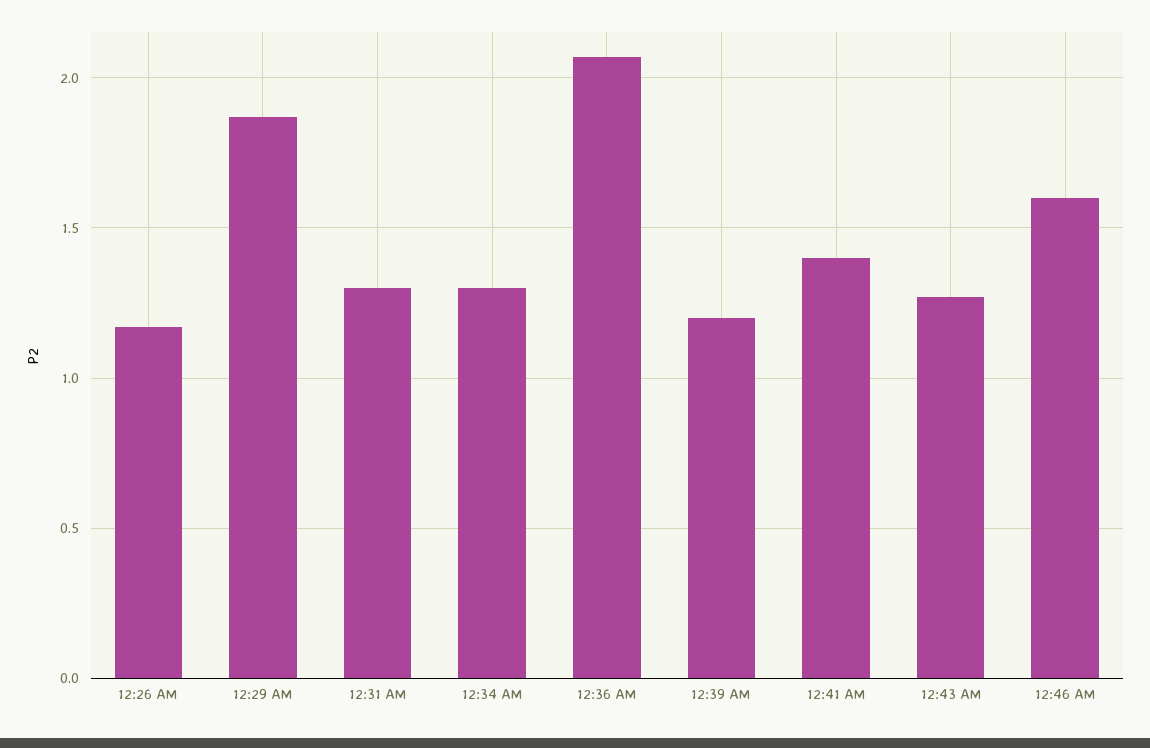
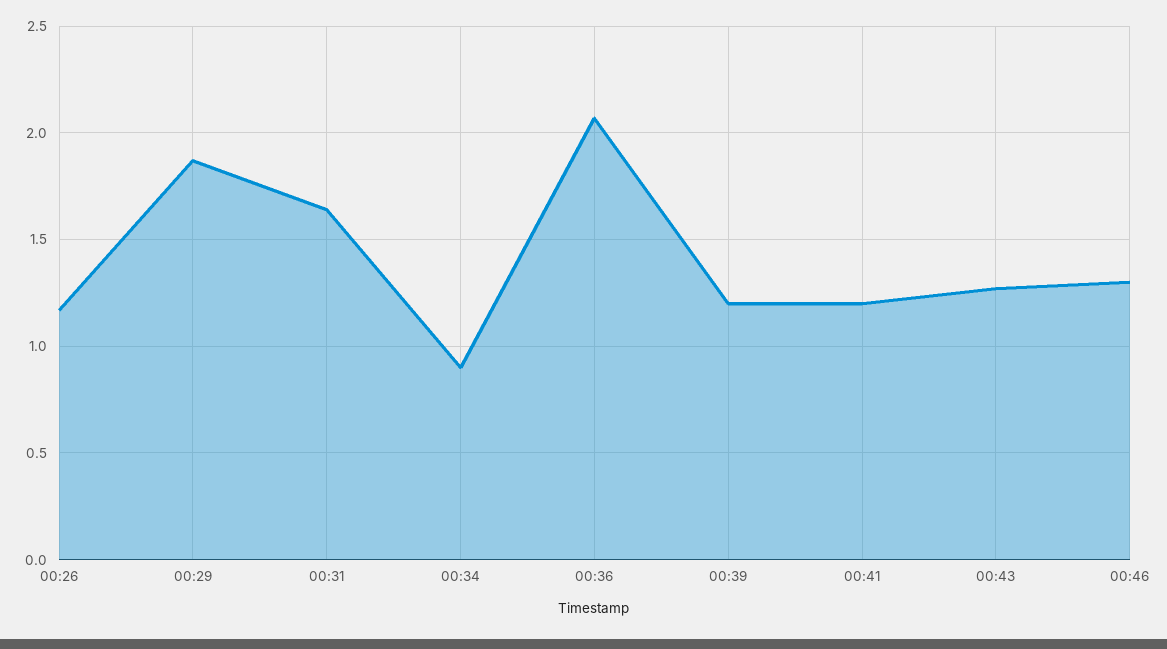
12:31 AM: 1.3 -> 1.65
12:34 AM: 1.3 -> 0.9
12:41 AM: 1.4 -> 1.2
12:46 AM: 1.6 -> 1.3

